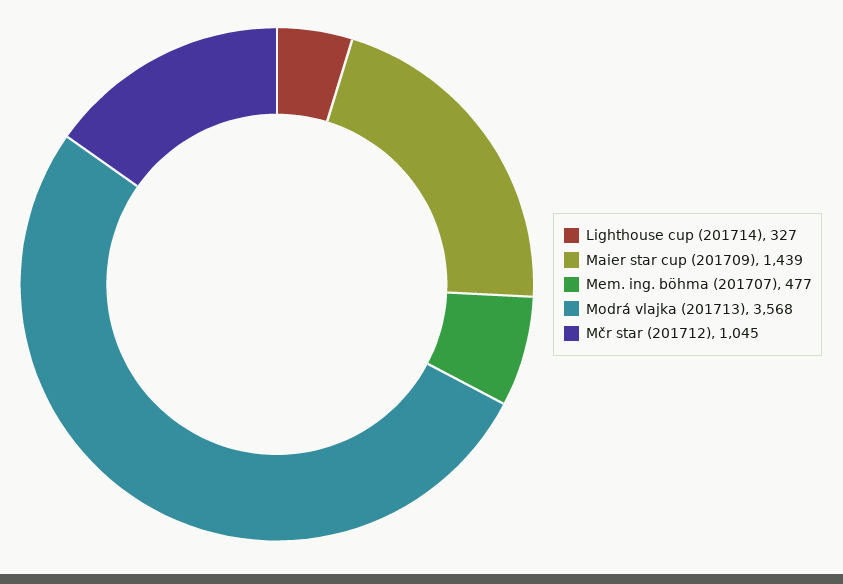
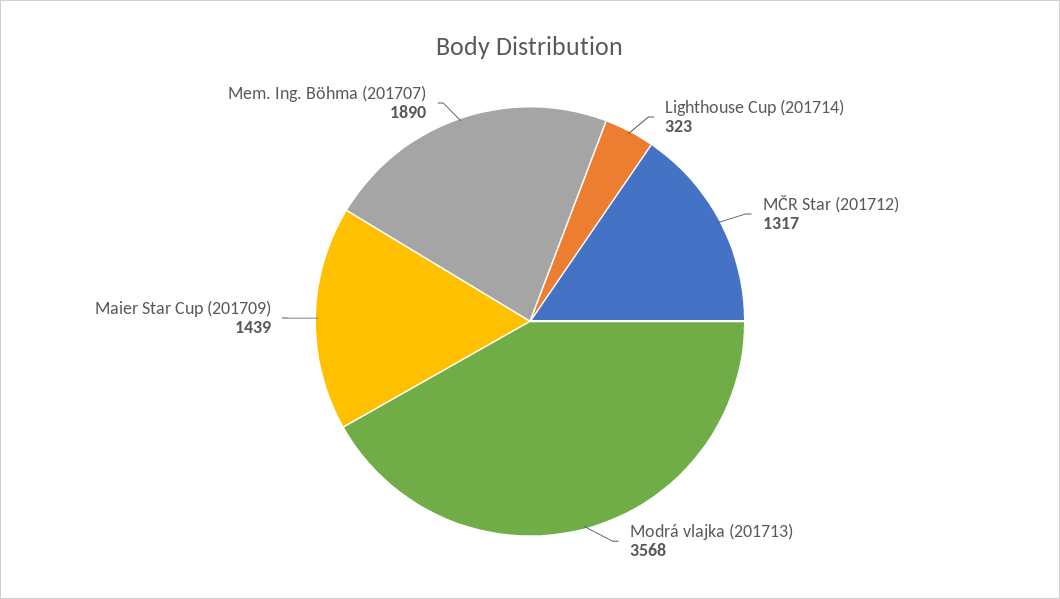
Lighthouse cup (201714): 327 -> 323
Mem. ing. böhma (201707): 477 -> 1890
Mčr star (201712): 1045 -> 1317

